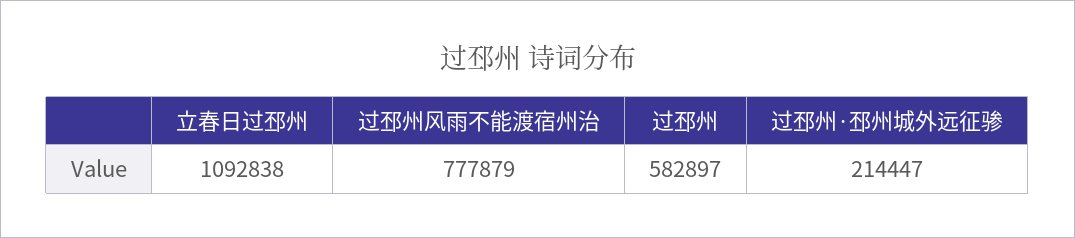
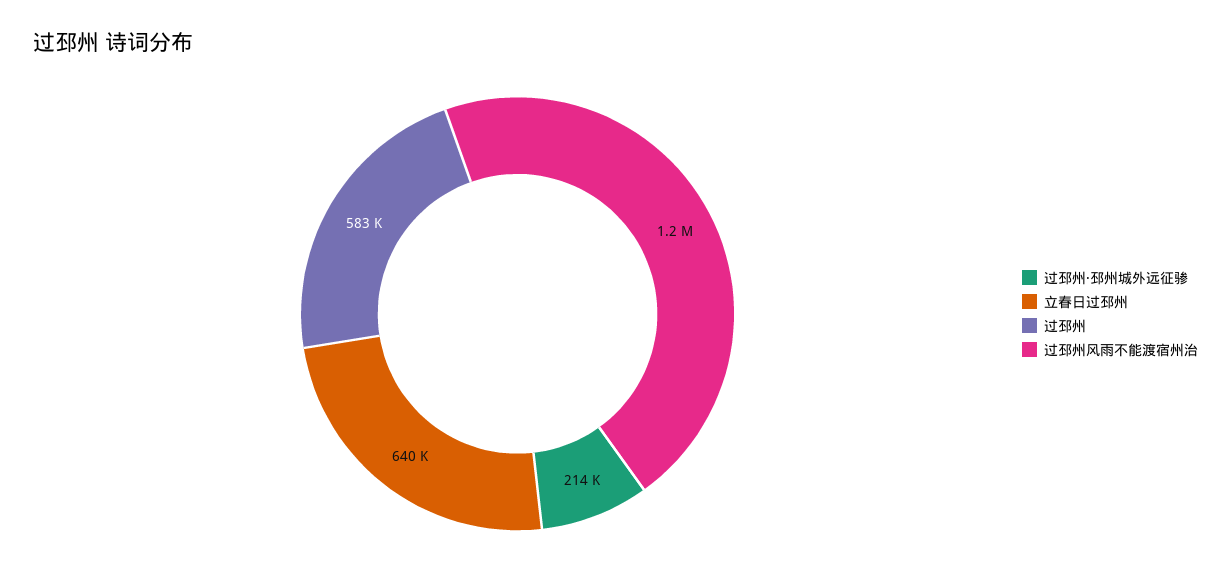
立春日过邳州: 1092838 -> 640000
过邳州风雨不能渡宿州治: 777879 -> 1200000

